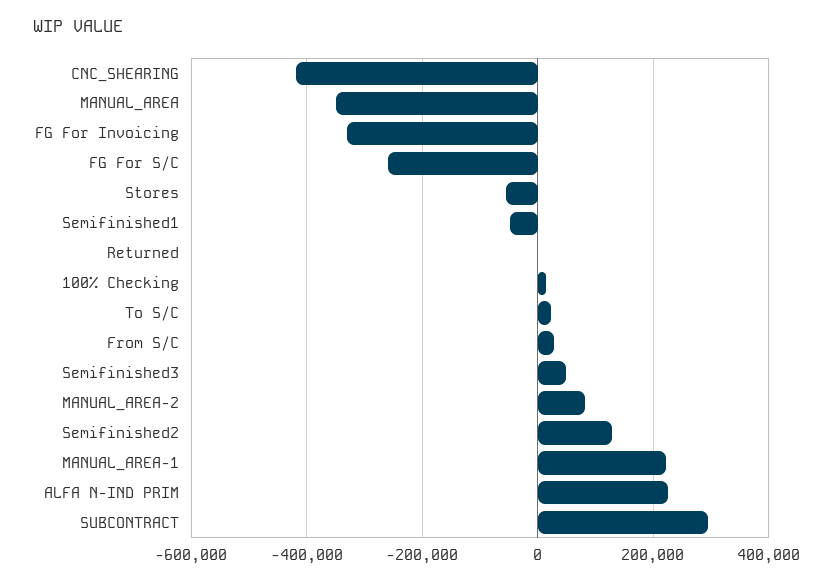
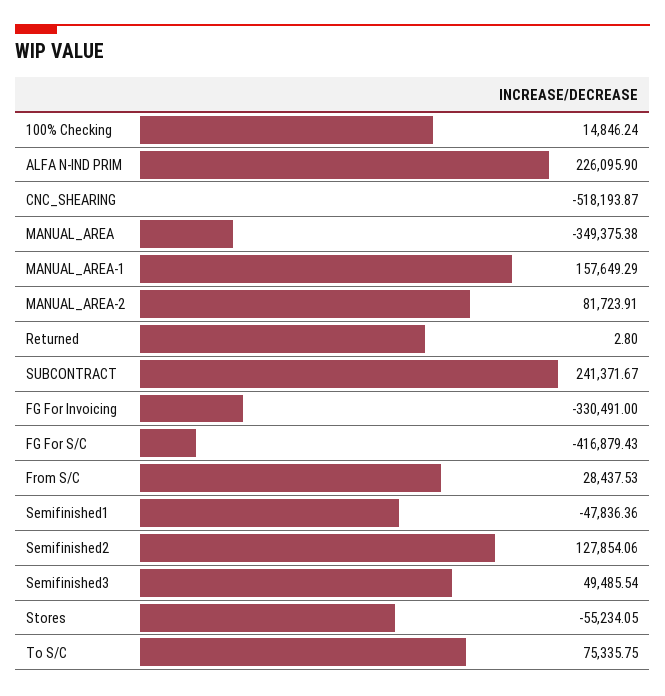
CNC_SHEARING: -420000 -> -518193.87
FG For S/C: -260000 -> -416879.43
To S/C: 20000 -> 75335.75
MANUAL_AREA-1: 220000 -> 157649.29
SUBCONTRACT: 300000 -> 241371.67

